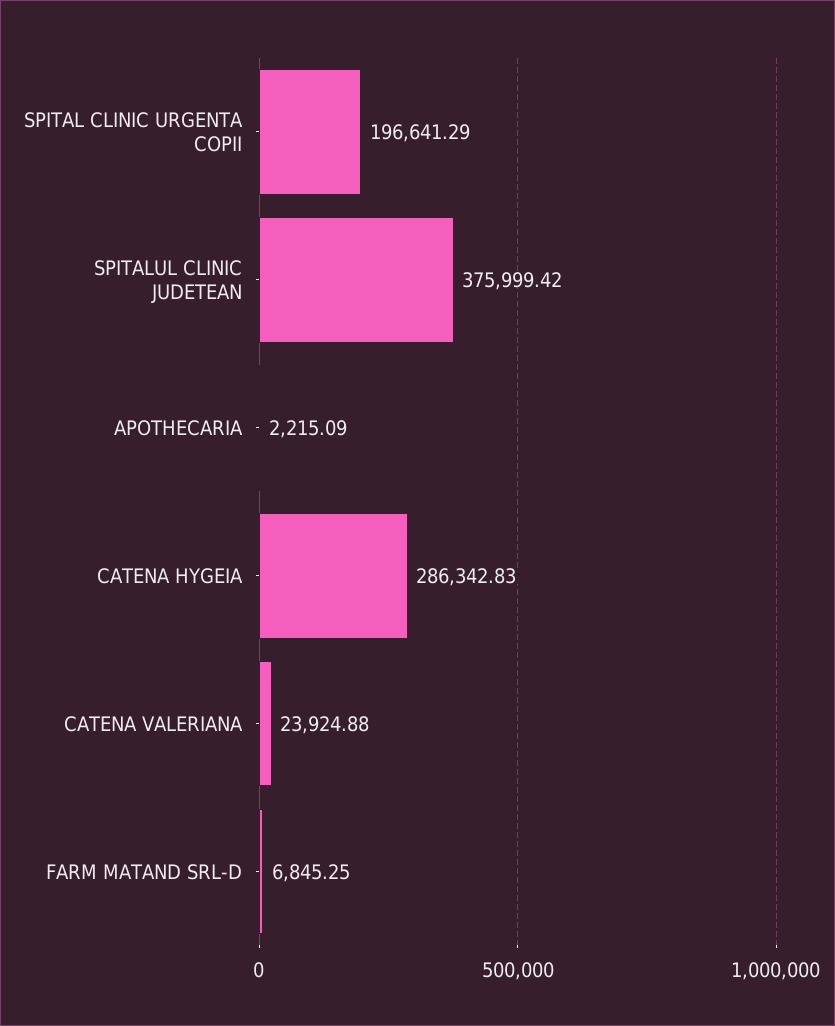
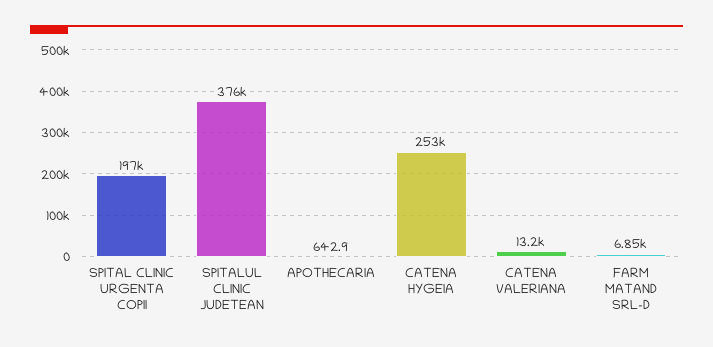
APOTHECARIA: 2215.09 -> 642.9
CATENA HYGEIA: 286342.83 -> 253000
CATENA VALERIANA: 23924.88 -> 13200

